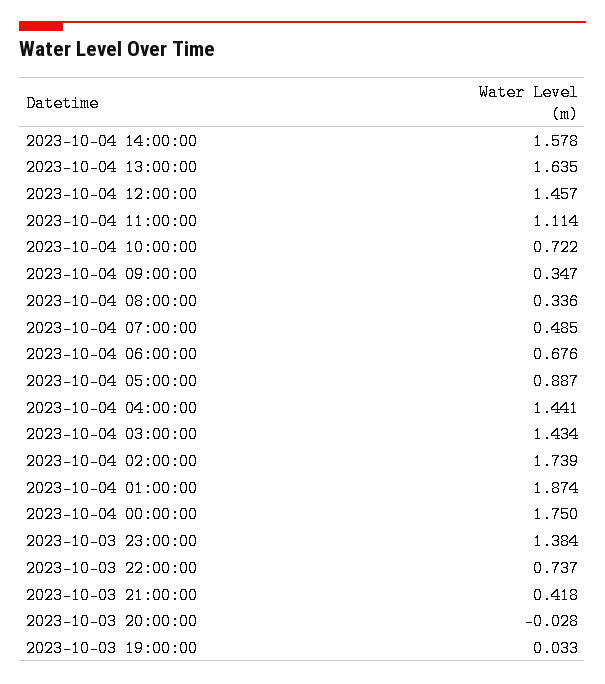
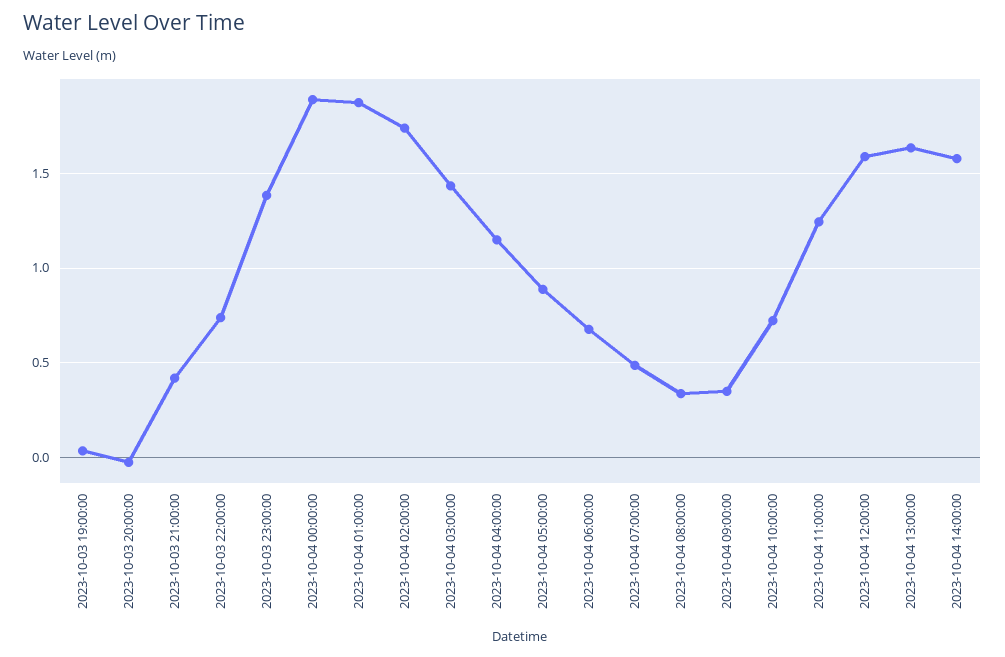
2023-10-04 12:00:00: 1.457 -> 1.6
2023-10-04 11:00:00: 1.114 -> 1.25
2023-10-04 04:00:00: 1.441 -> 1.15
2023-10-04 00:00:00: 1.75 -> 1.9

